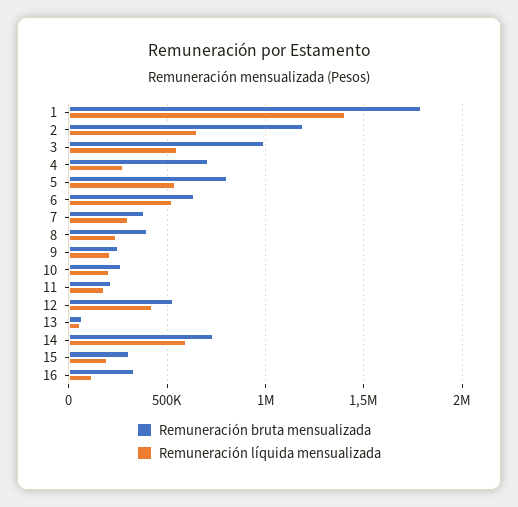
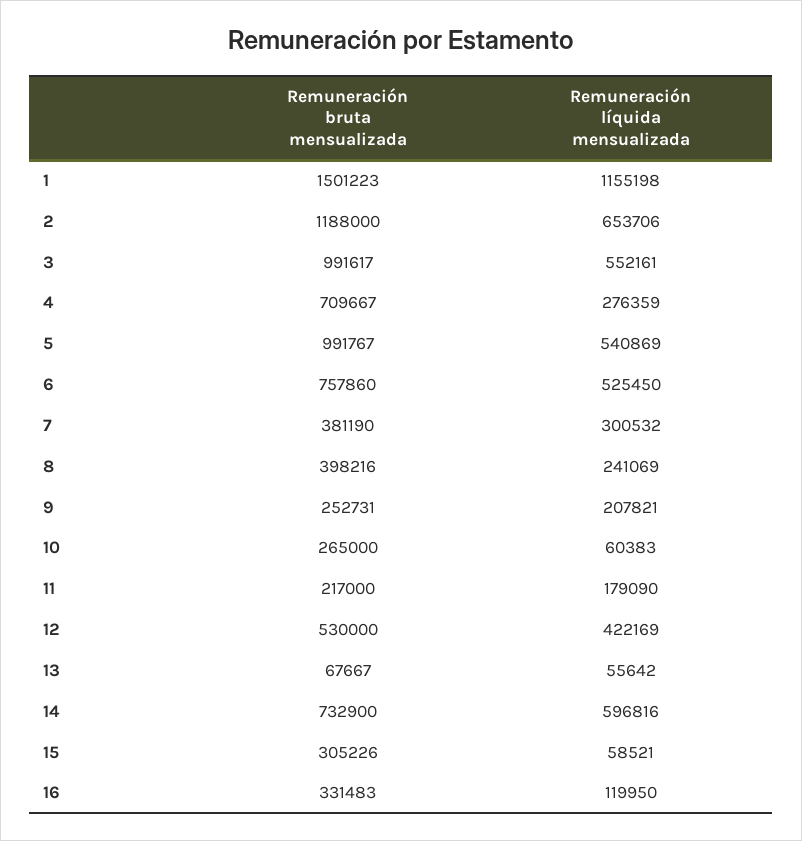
Remuneración bruta mensualizada, 1: 1800000 -> 1501223
Remuneración líquida mensualizada, 1: 1400000 -> 1155198
Remuneración bruta mensualizada, 5: 800000 -> 991767
Remuneración bruta mensualizada, 6: 650000 -> 757860
Remuneración líquida mensualizada, 10: 200000 -> 60383
Remuneración líquida mensualizada, 15: 200000 -> 58521

